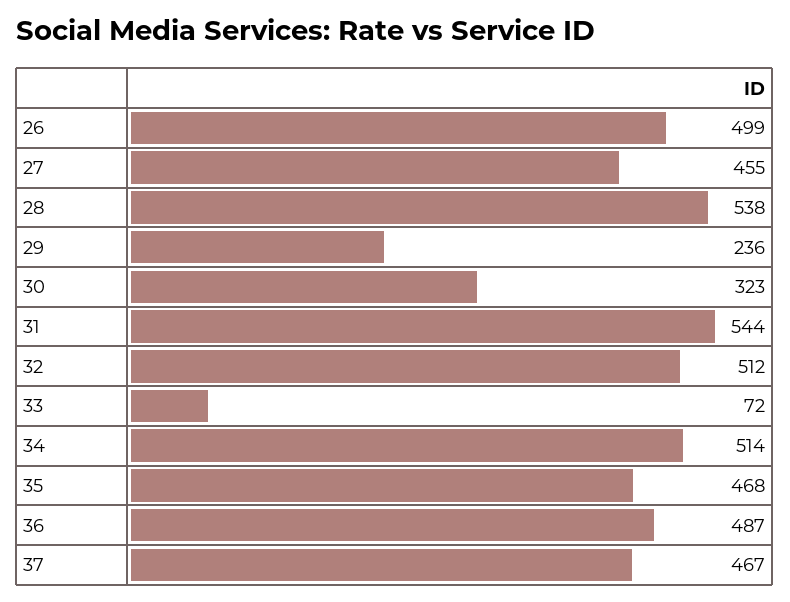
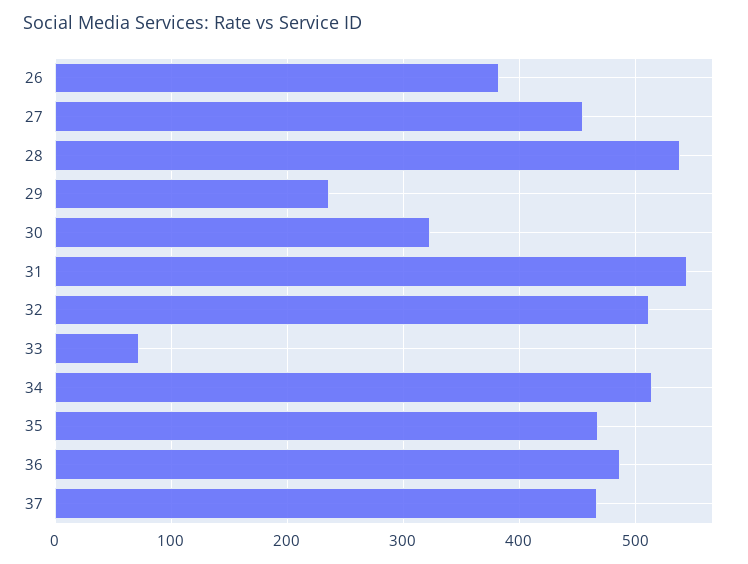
26: 499 -> 380

